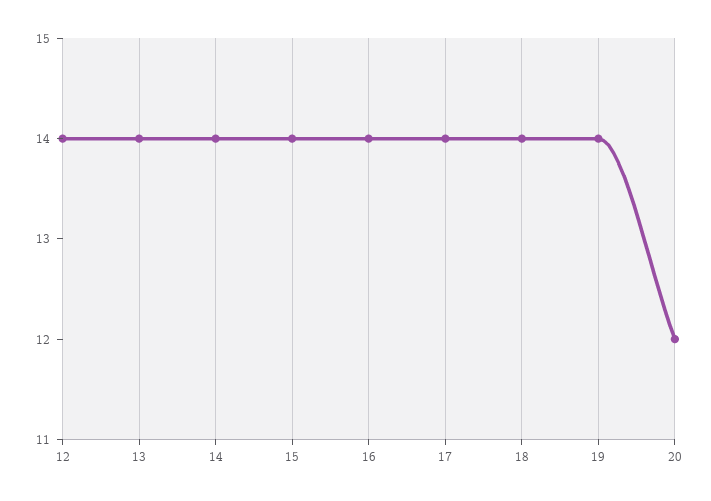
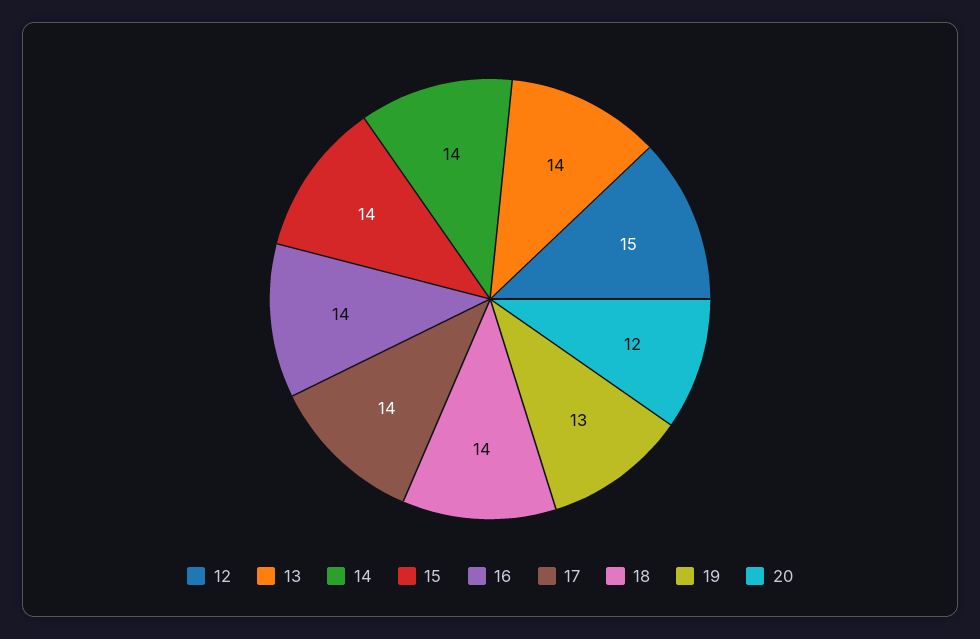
12: 14 -> 15
19: 14 -> 13

